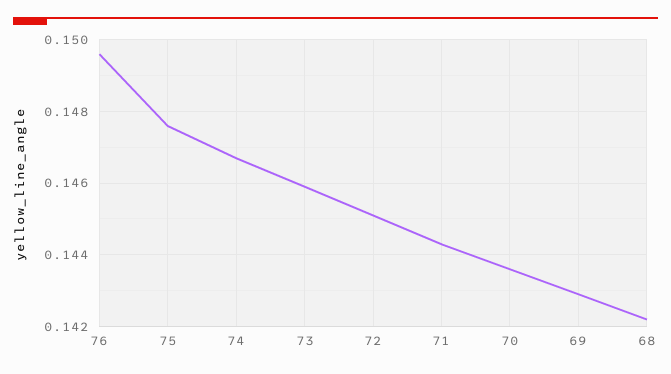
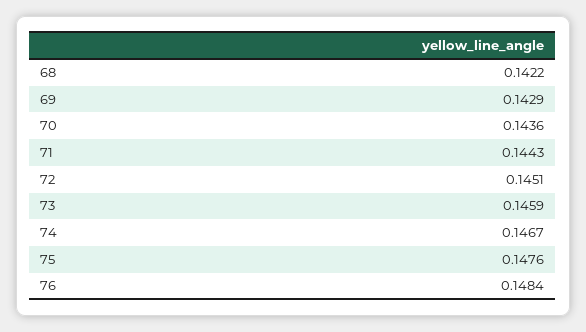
76: 0.1495 -> 0.1484

